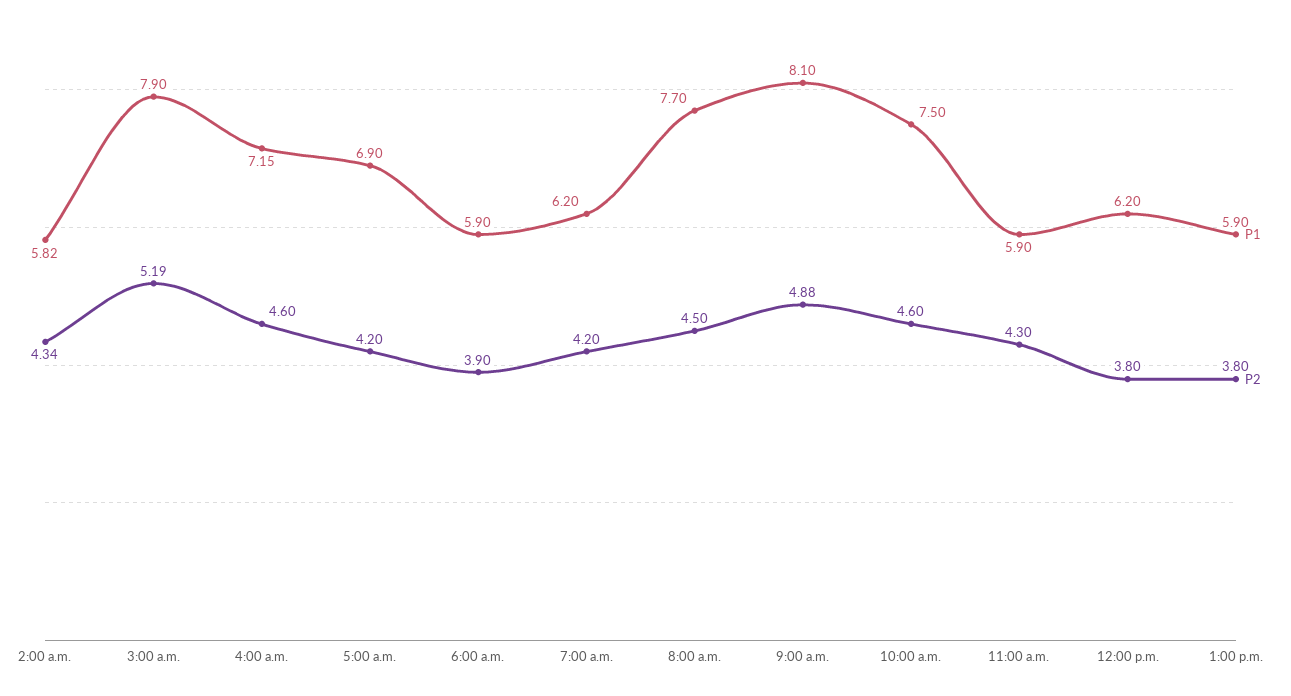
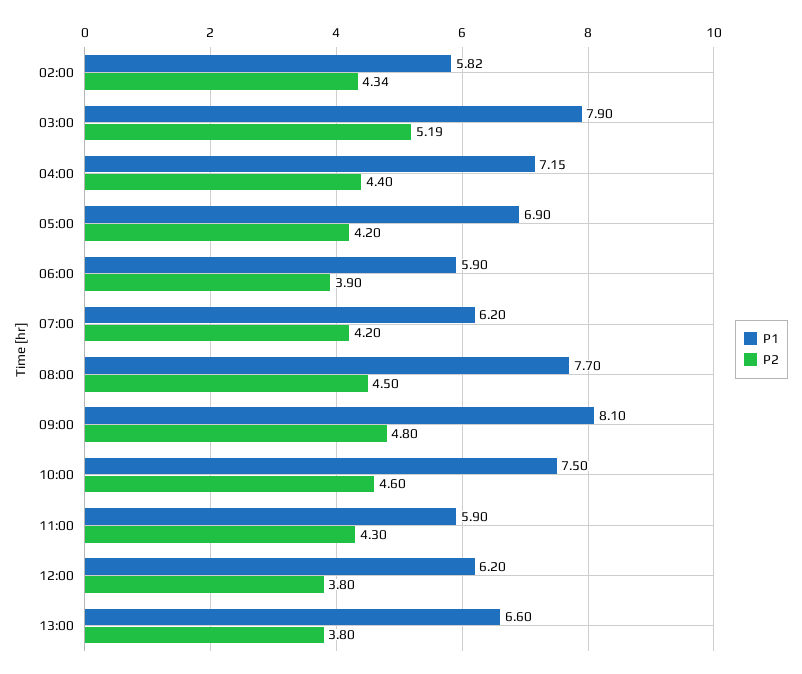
P2, 4:00 a.m.: 4.6 -> 4.4
P2, 9:00 a.m.: 4.88 -> 4.8
P1, 1:00 p.m.: 5.9 -> 6.6

